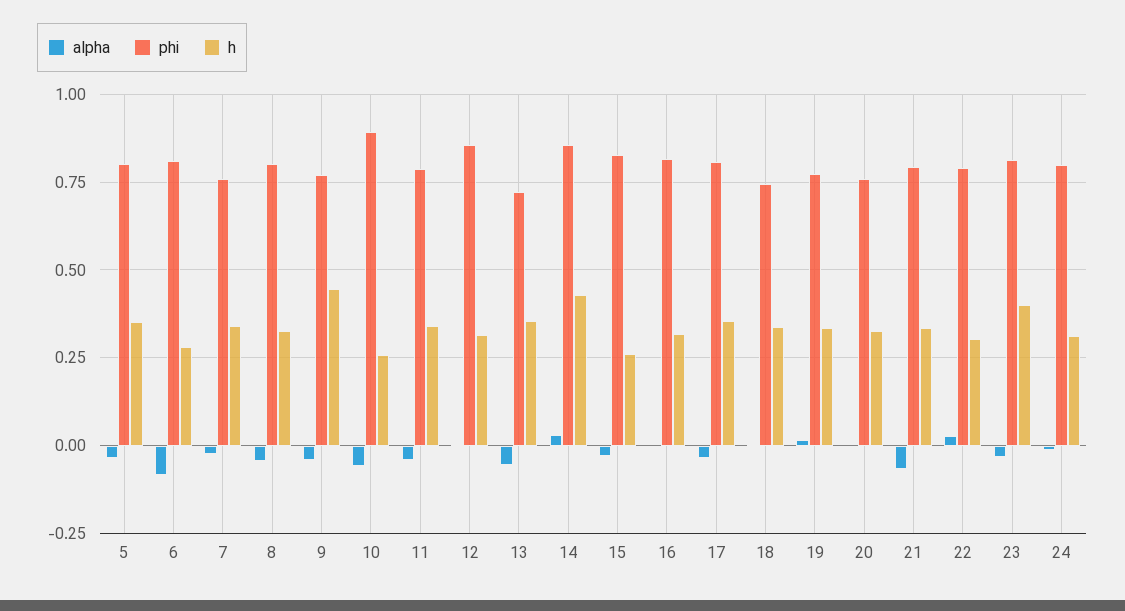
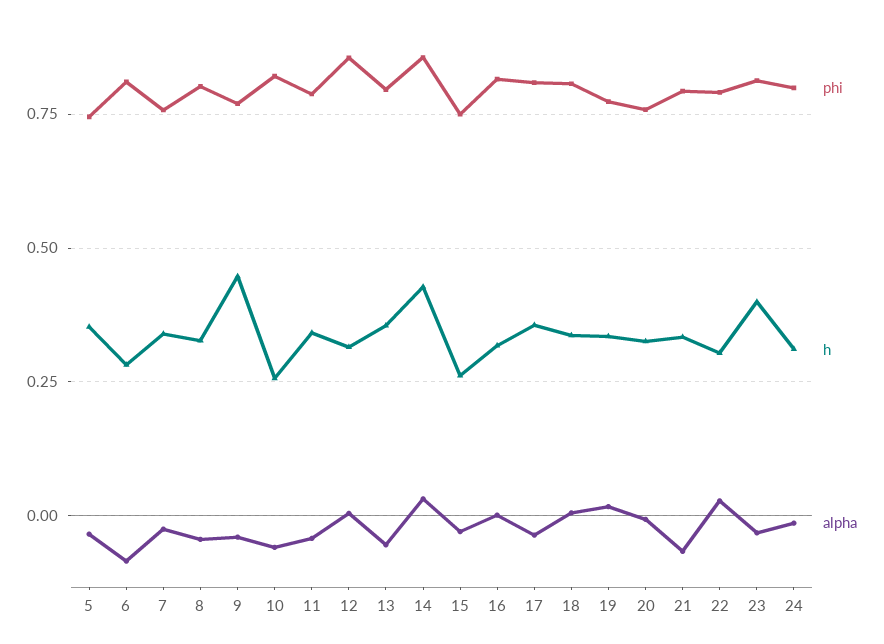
phi, 5: 0.8 -> 0.75
phi, 10: 0.9 -> 0.825
phi, 13: 0.725 -> 0.8
phi, 15: 0.825 -> 0.75
phi, 18: 0.75 -> 0.8

